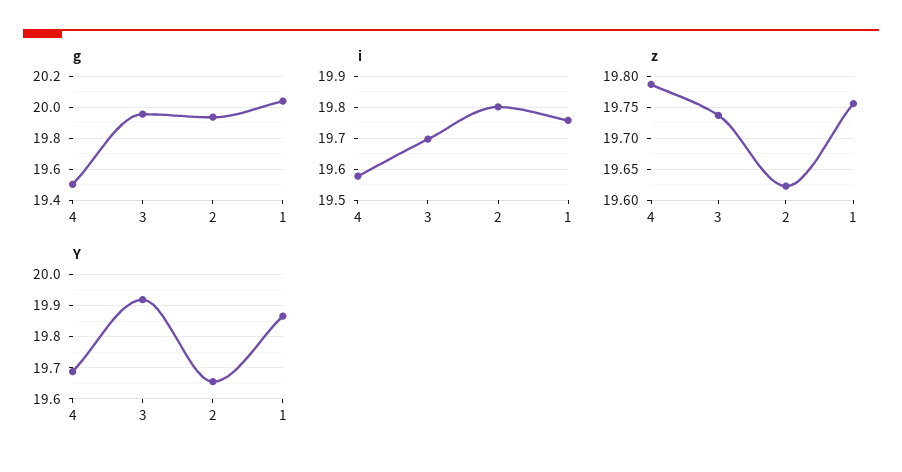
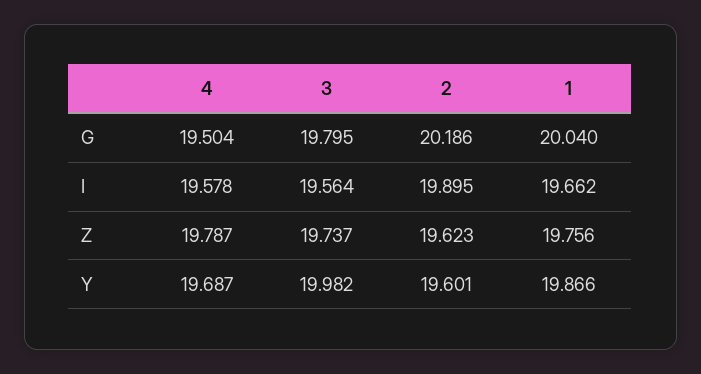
g, 3: 19.95 -> 19.795
g, 2: 19.95 -> 20.186
i, 3: 19.7 -> 19.564
i, 2: 19.8 -> 19.895
i, 1: 19.76 -> 19.662
Y, 3: 19.92 -> 19.982
Y, 2: 19.66 -> 19.601

